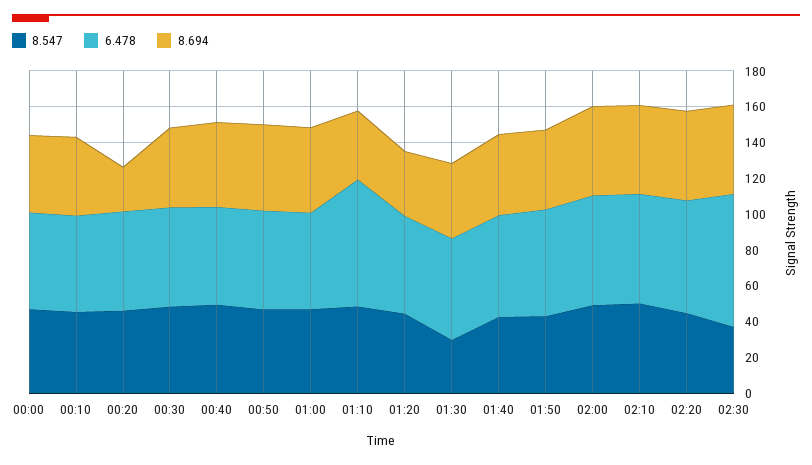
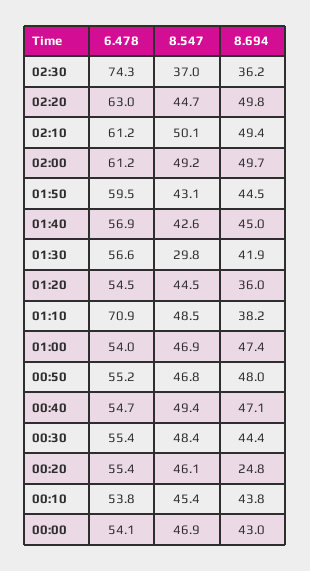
8.694, 02:30: 50 -> 36.2

